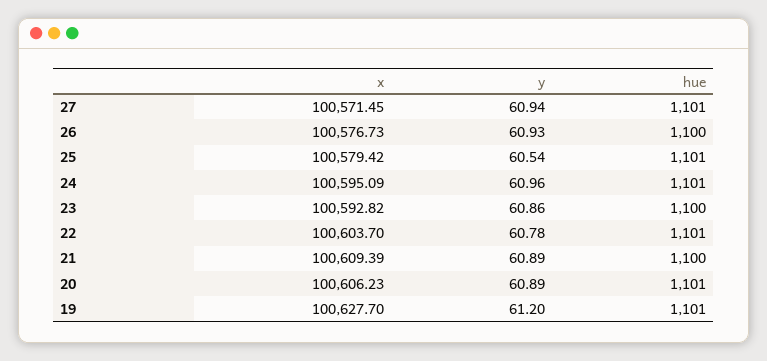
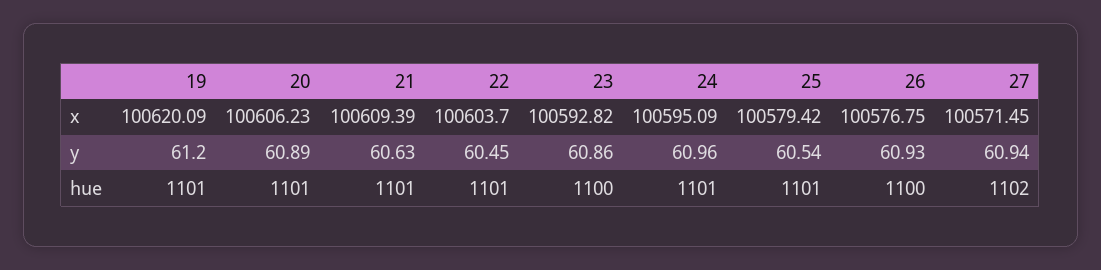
hue, 27: 1101 -> 1102
x, 26: 100576.73 -> 100576.75
y, 22: 60.78 -> 60.45
y, 21: 60.89 -> 60.63
hue, 21: 1100 -> 1101
x, 19: 100627.7 -> 100620.09

